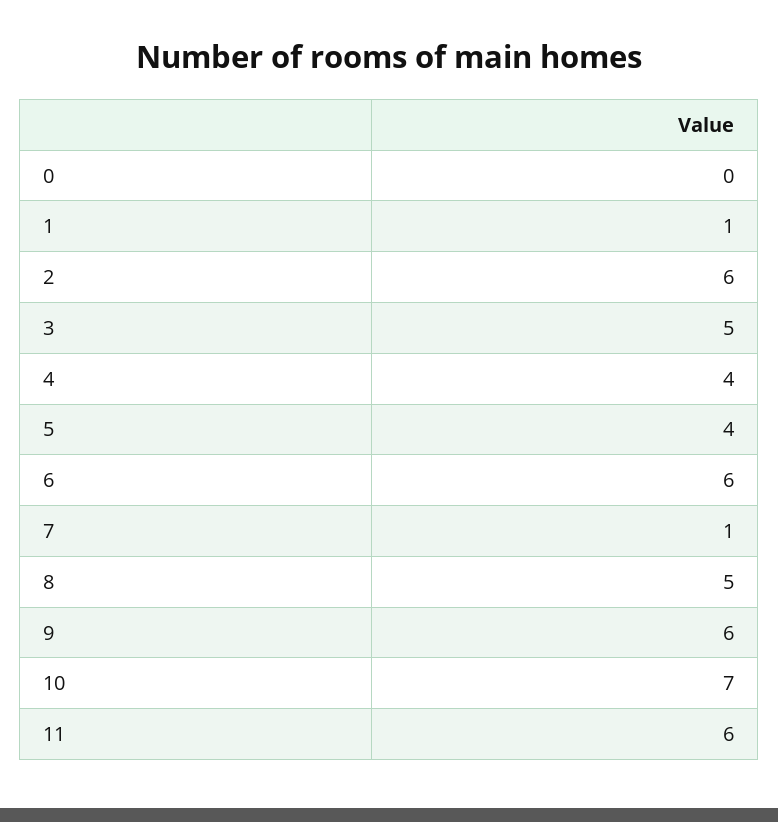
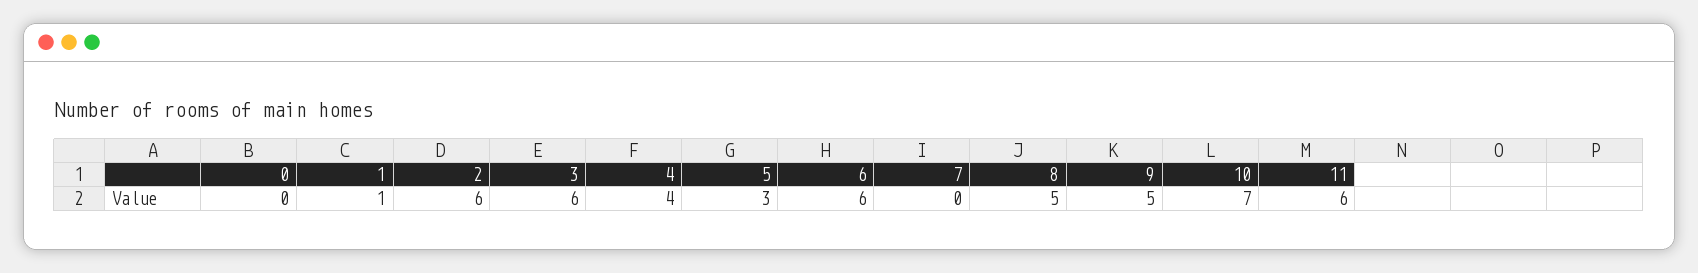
3: 5 -> 6
5: 4 -> 3
7: 1 -> 0
9: 6 -> 5

